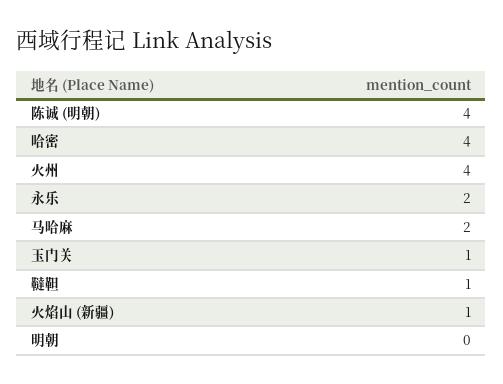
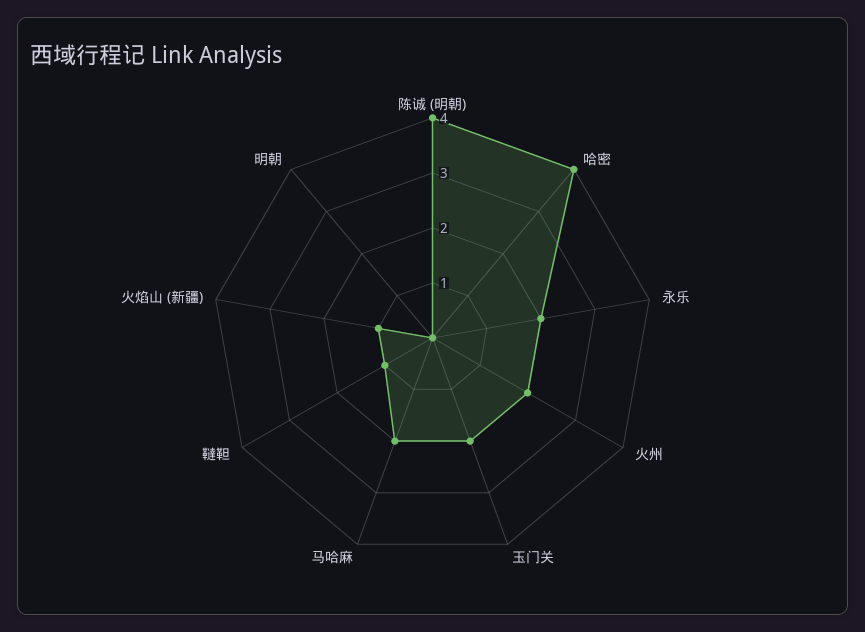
火州: 4 -> 2
玉门关: 1 -> 2

